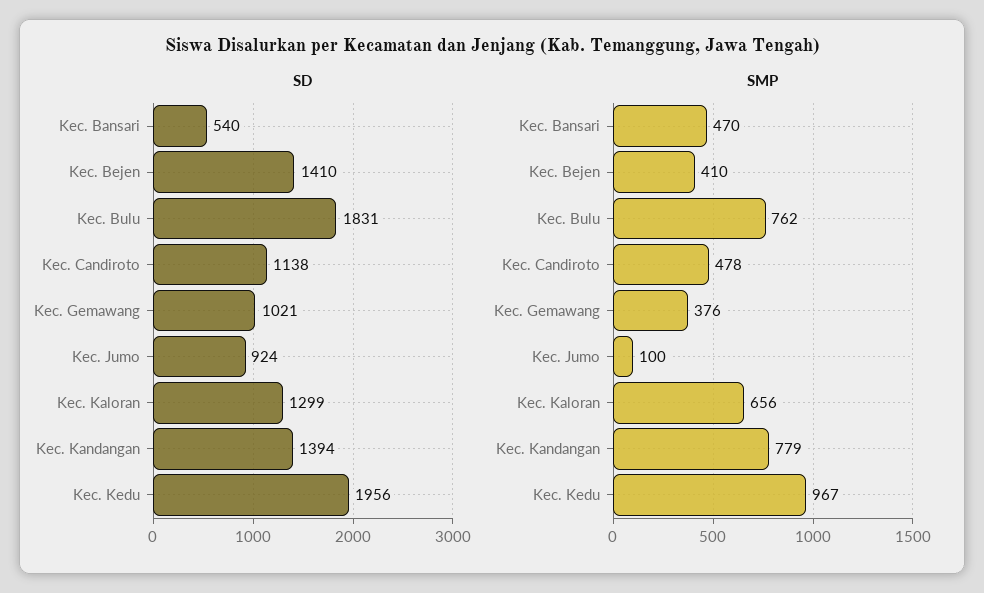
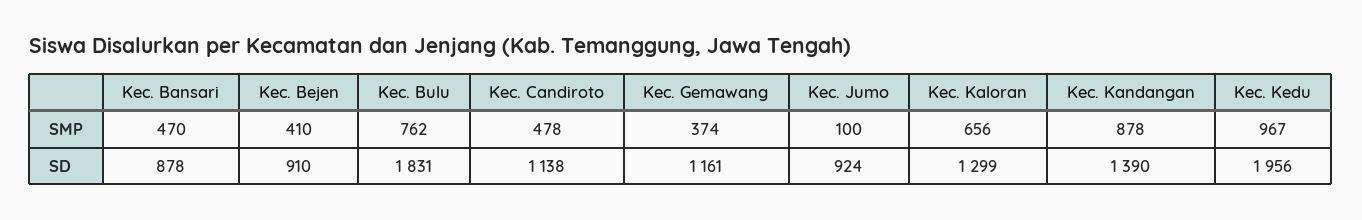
SD, Kec. Bansari: 540 -> 878
SD, Kec. Bejen: 1410 -> 910
SD, Kec. Gemawang: 1021 -> 1161
SD, Kec. Kandangan: 1394 -> 1390
SMP, Kec. Gemawang: 376 -> 374
SMP, Kec. Kandangan: 779 -> 878

